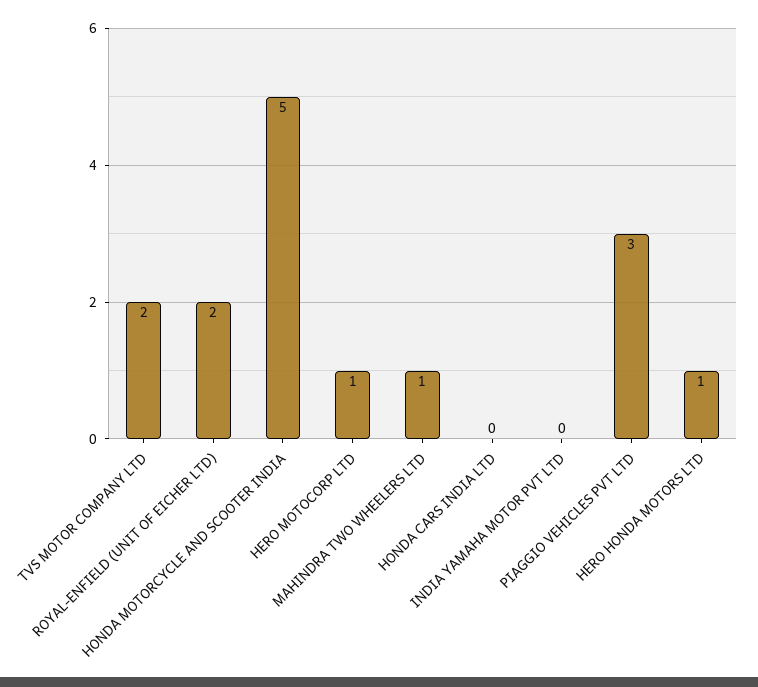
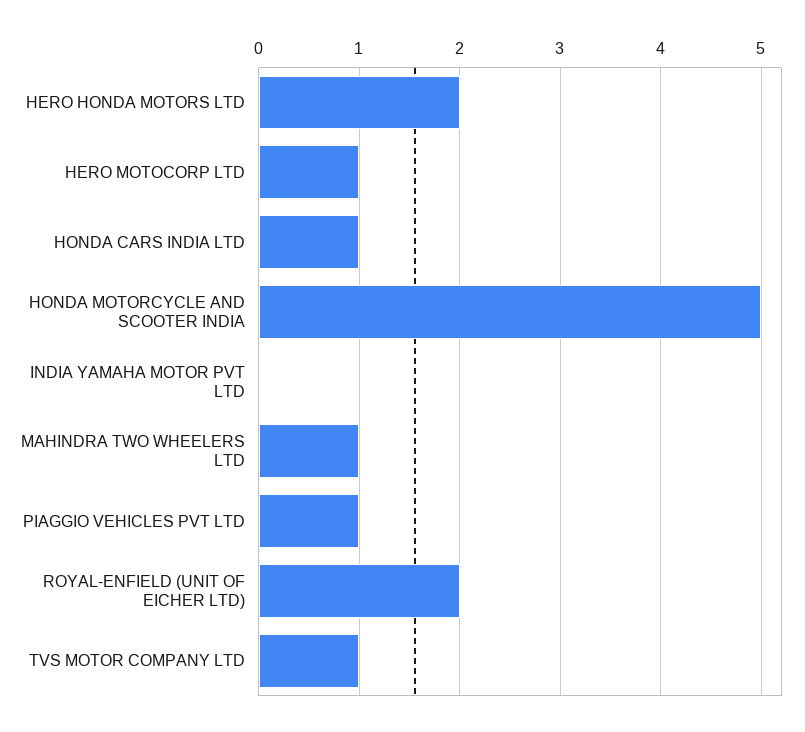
TVS MOTOR COMPANY LTD: 2 -> 1
HONDA CARS INDIA LTD: 0 -> 1
PIAGGIO VEHICLES PVT LTD: 3 -> 1
HERO HONDA MOTORS LTD: 1 -> 2

